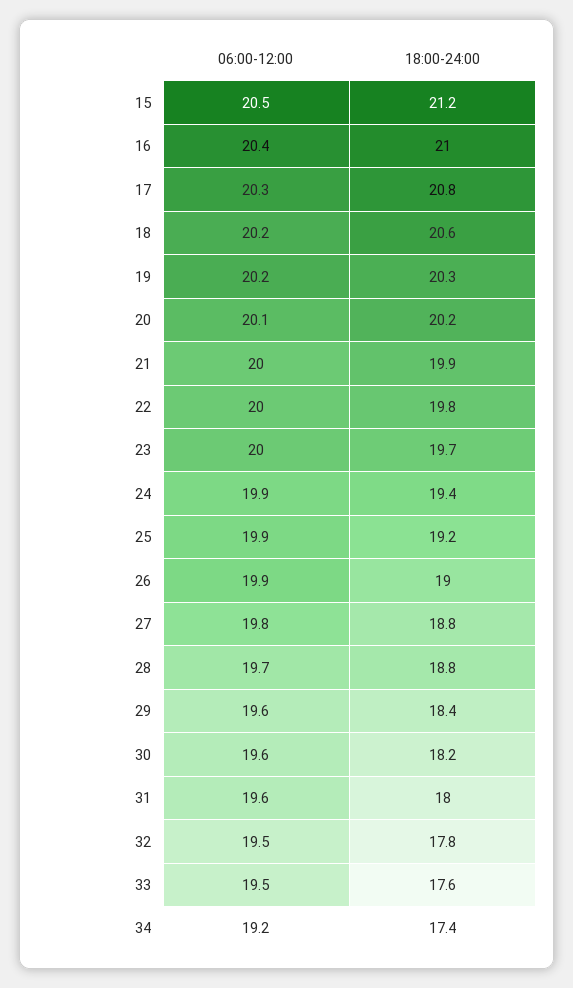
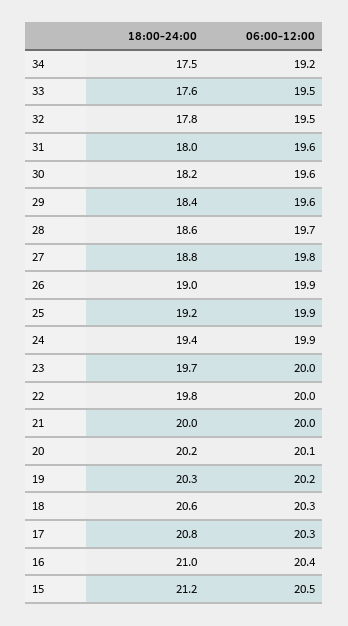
06:00-12:00, 18: 20.2 -> 20.3
18:00-24:00, 21: 19.9 -> 20
18:00-24:00, 28: 18.8 -> 18.6
18:00-24:00, 34: 17.4 -> 17.5

